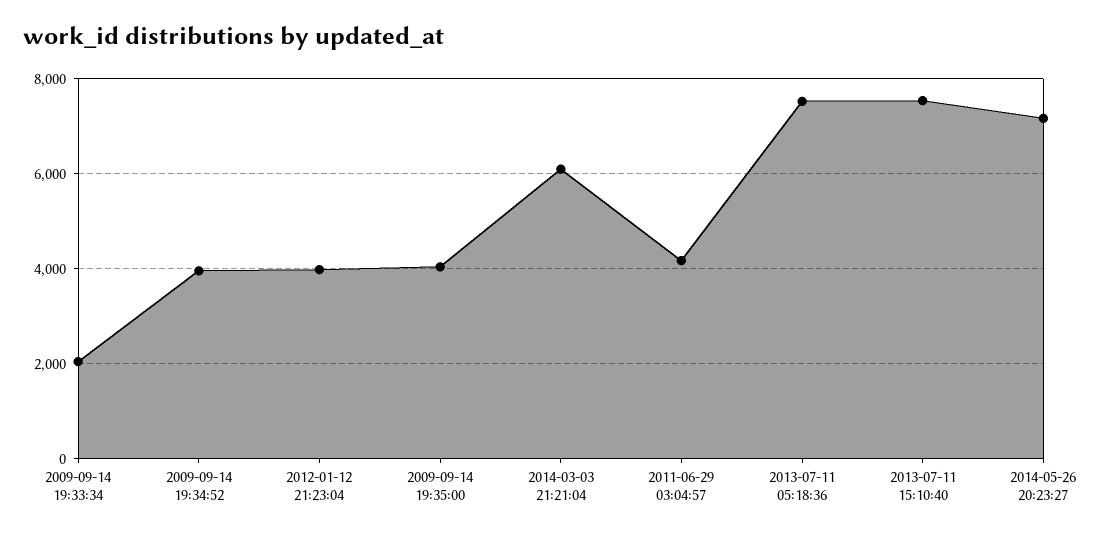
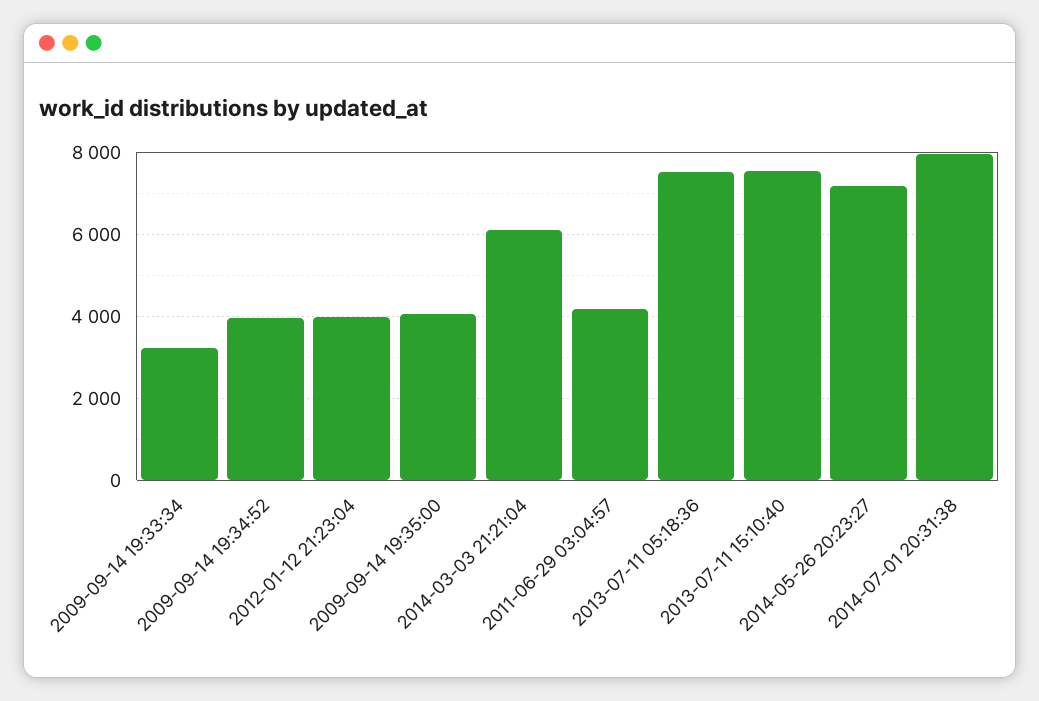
2009-09-14 19:33:34: 2000 -> 3200
2014-07-01 20:31:38: none -> 8000

